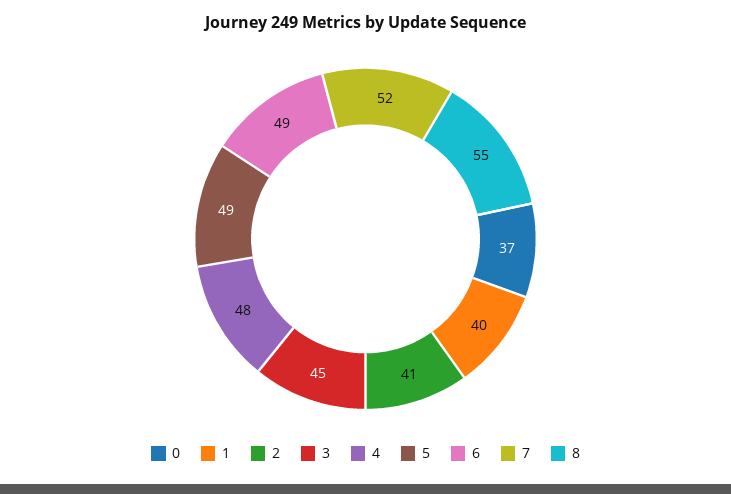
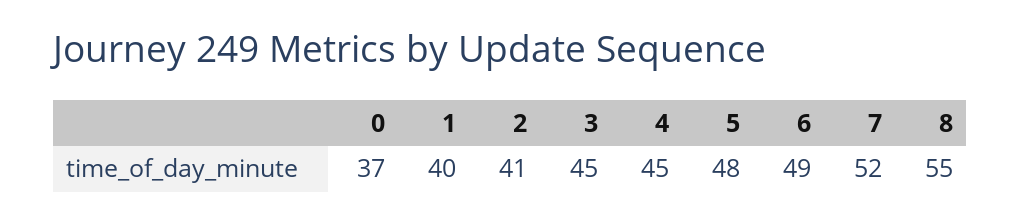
4: 48 -> 45
5: 49 -> 48

